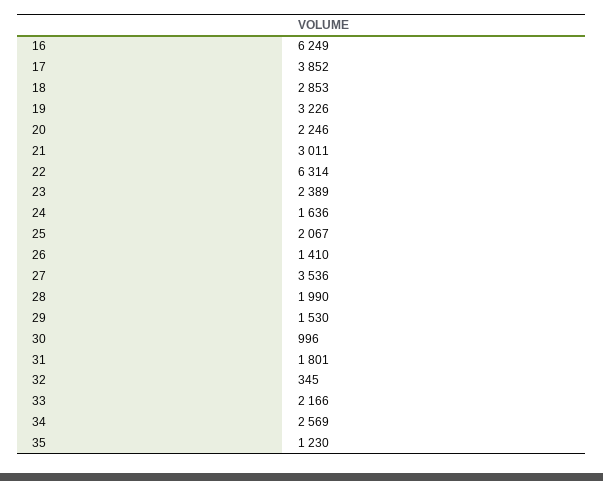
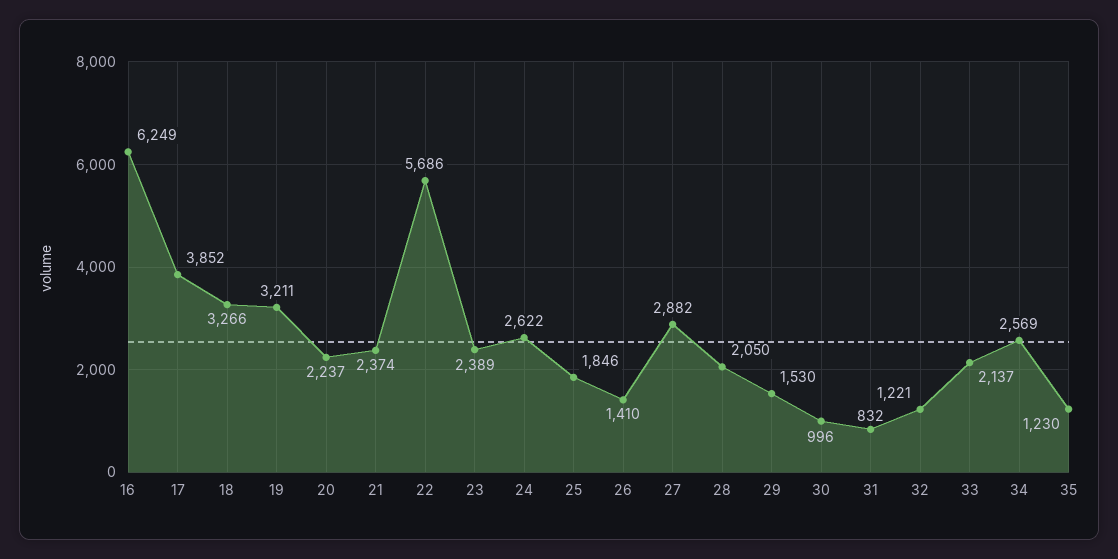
18: 2853 -> 3266
19: 3226 -> 3211
20: 2246 -> 2237
21: 3011 -> 2374
22: 6314 -> 5686
24: 1636 -> 2622
25: 2067 -> 1846
27: 3536 -> 2882
28: 1990 -> 2050
31: 1801 -> 832
32: 345 -> 1221
33: 2166 -> 2137

